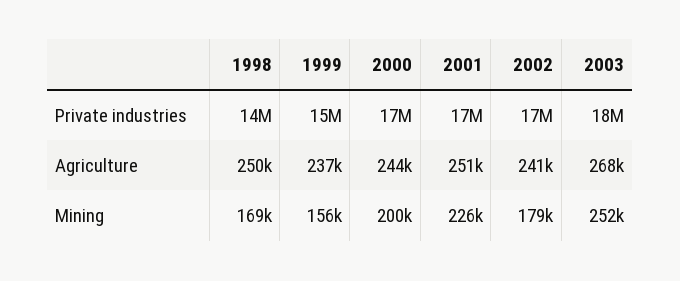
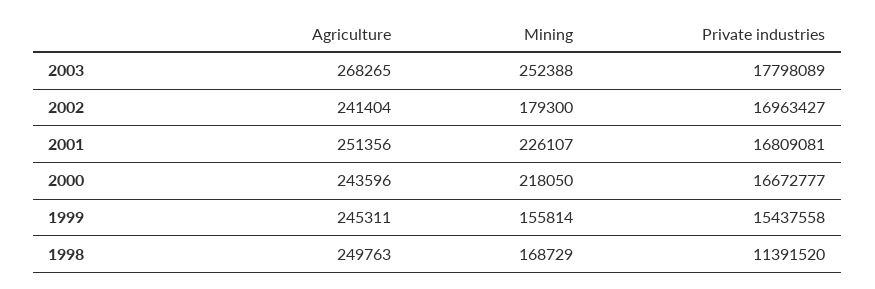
1998, Private industries: 14000000 -> 11391520
1999, Agriculture: 237000 -> 245311
2000, Mining: 200000 -> 218050

